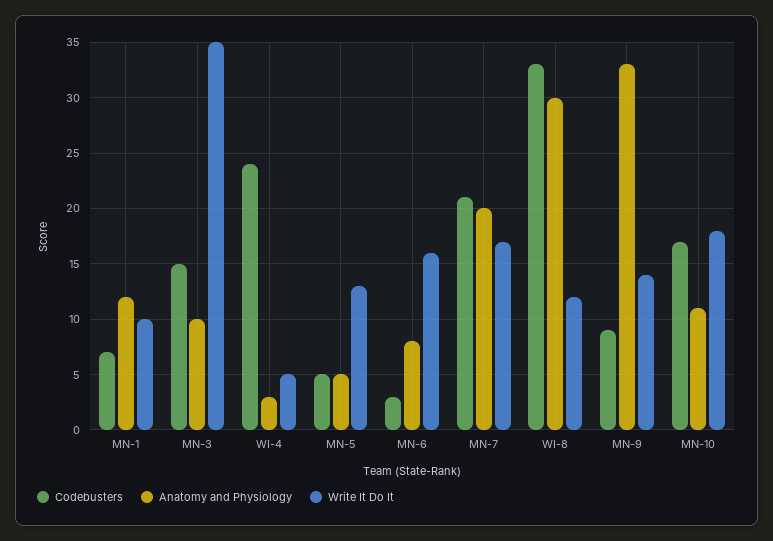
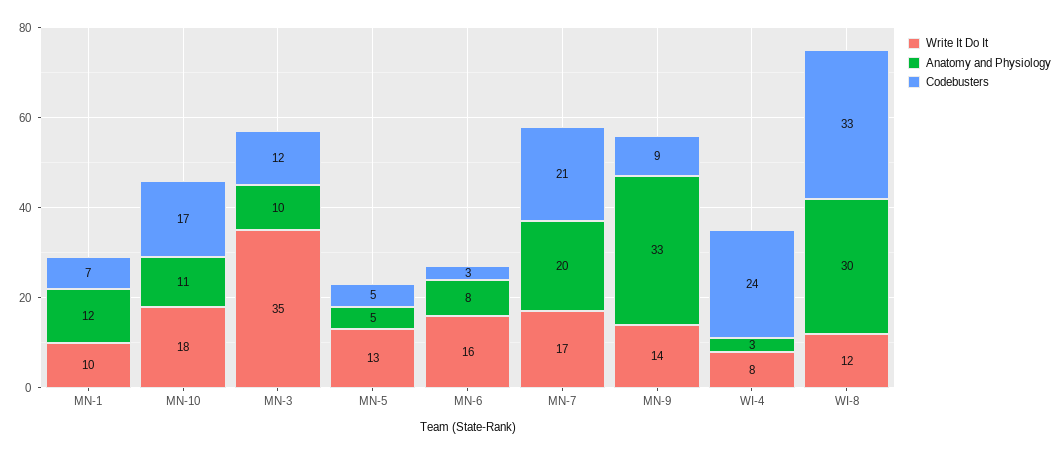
Codebusters, MN-3: 15 -> 12
Write It Do It, WI-4: 5 -> 8

